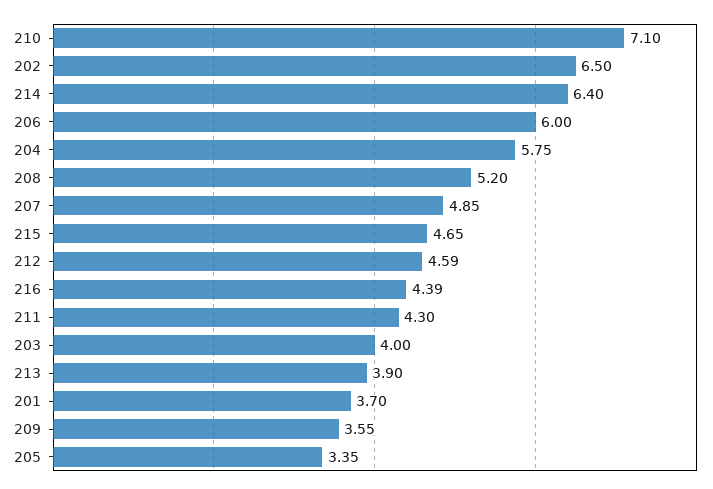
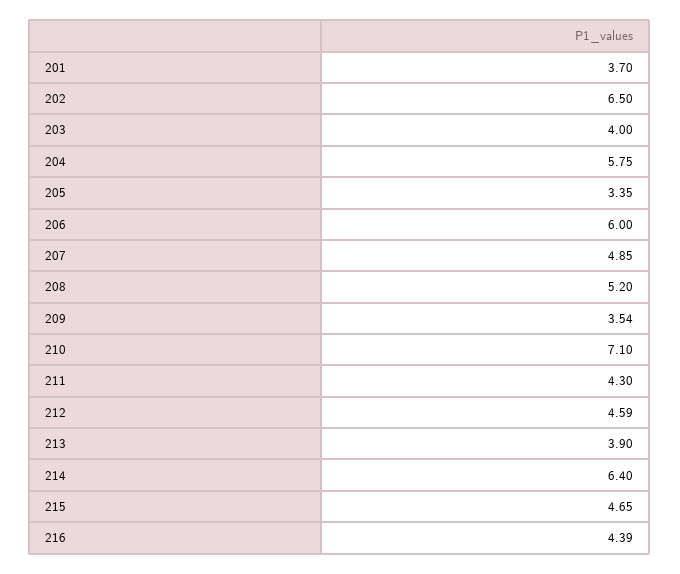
209: 3.55 -> 3.54

